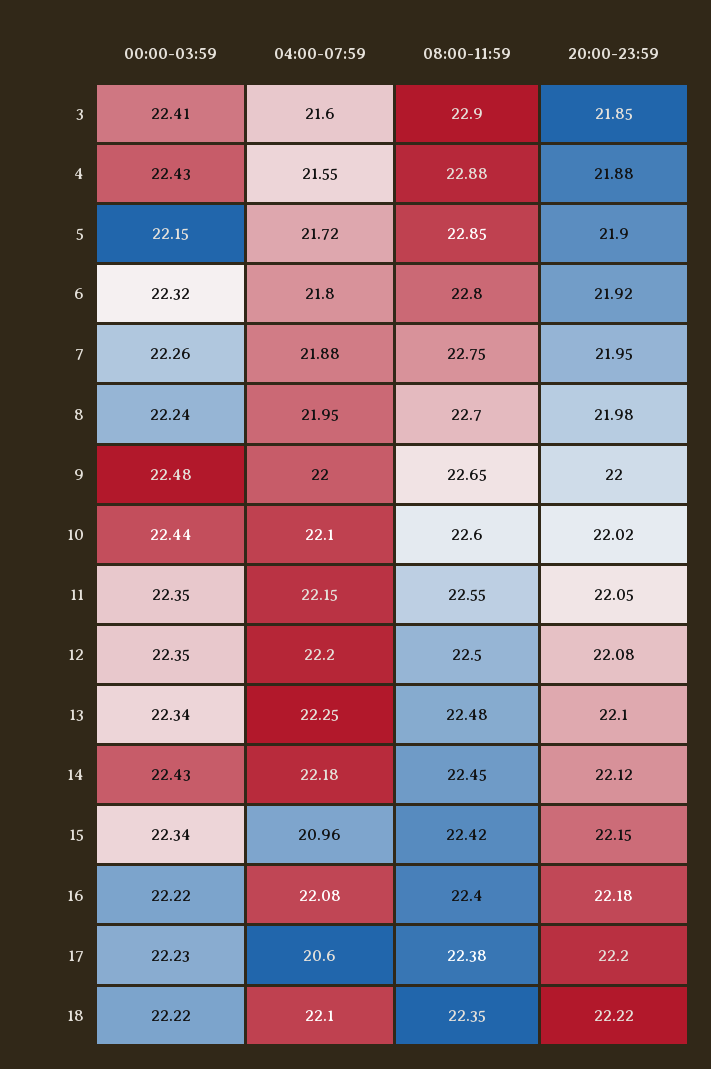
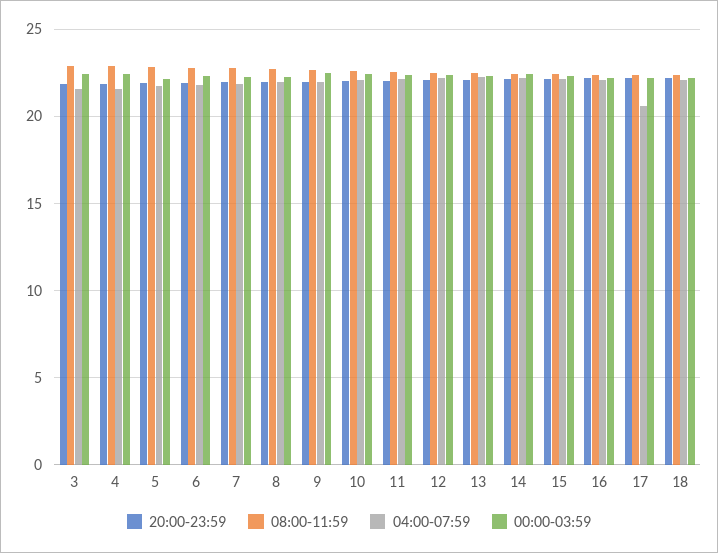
04:00-07:59, 15: 20.96 -> 22

